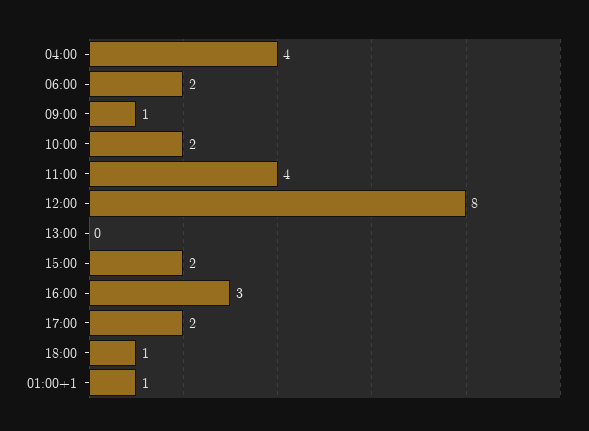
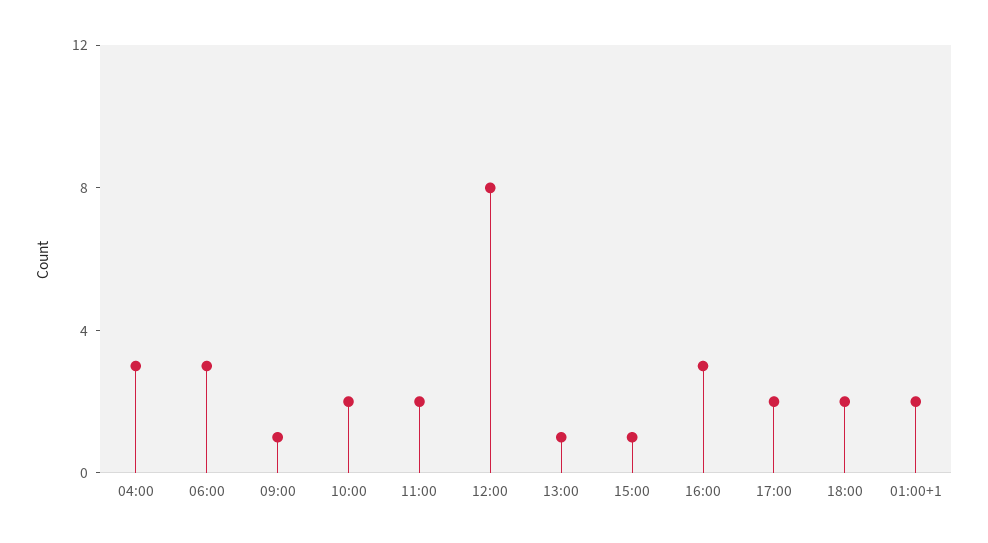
04:00: 4 -> 3
06:00: 2 -> 3
11:00: 4 -> 2
13:00: 0 -> 1
15:00: 2 -> 1
18:00: 1 -> 2
01:00+1: 1 -> 2

